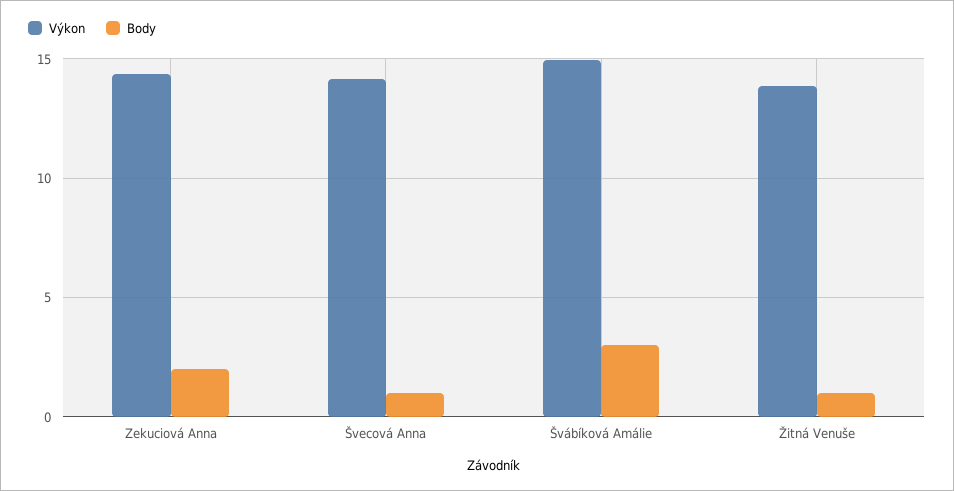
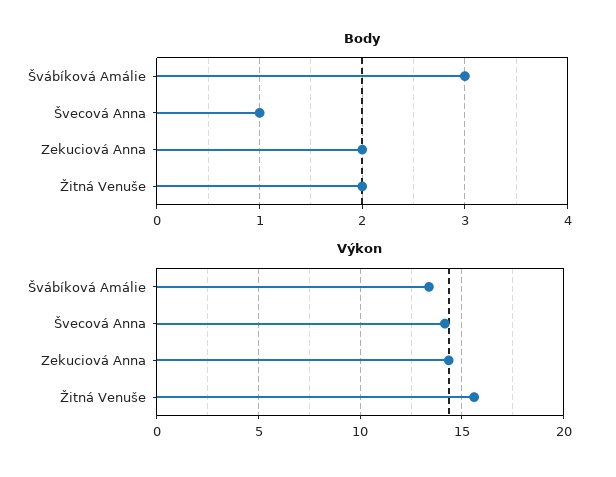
Výkon, Švábíková Amálie: 15 -> 13.5
Výkon, Žitná Venuše: 14 -> 15.5
Body, Žitná Venuše: 1 -> 2

